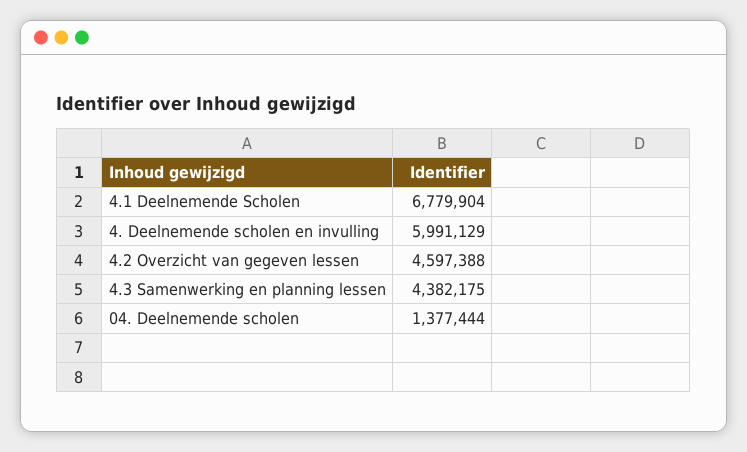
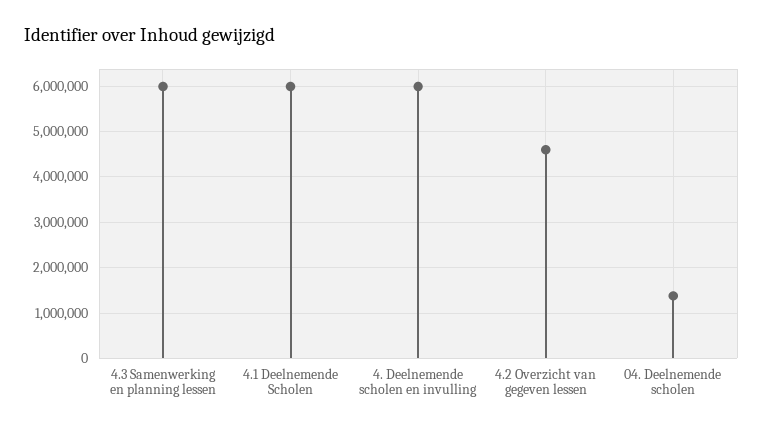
4.1 Deelnemende Scholen: 6779904 -> 6000000
4.3 Samenwerking en planning lessen: 4382175 -> 6000000

